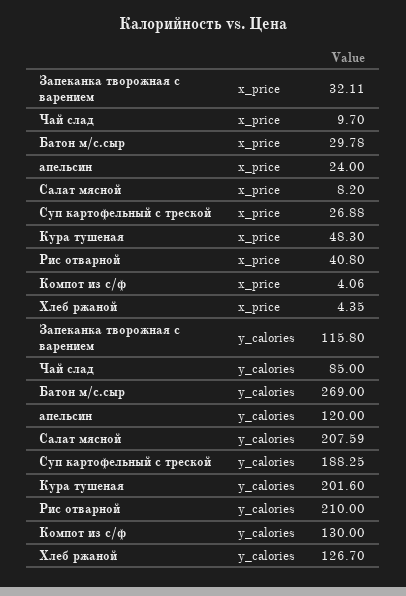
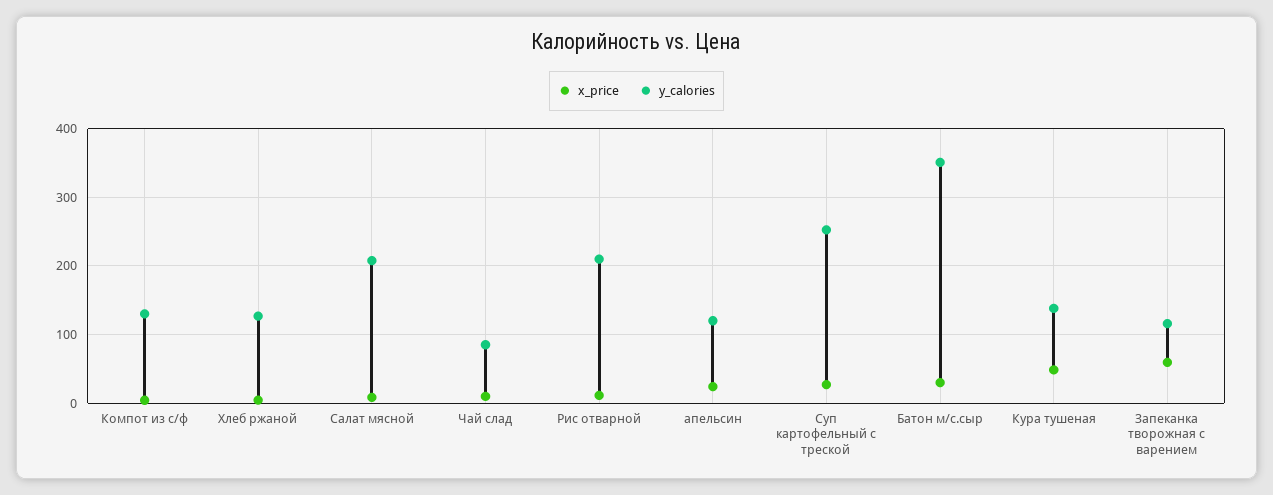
x_price, Запеканка творожная с варением: 32.11 -> 60
x_price, Рис отварной: 40.8 -> 10
y_calories, Батон м/с.сыр: 269 -> 350
y_calories, Суп картофельный с треской: 188.25 -> 250
y_calories, Кура тушеная: 201.6 -> 140

